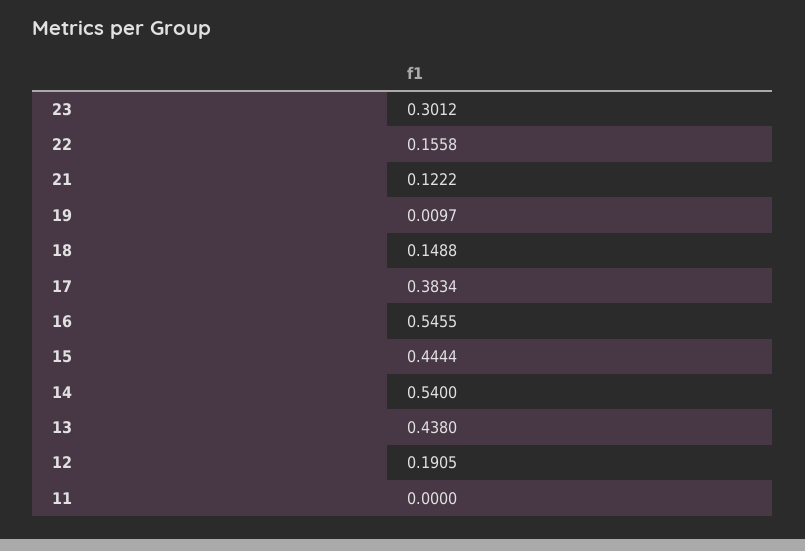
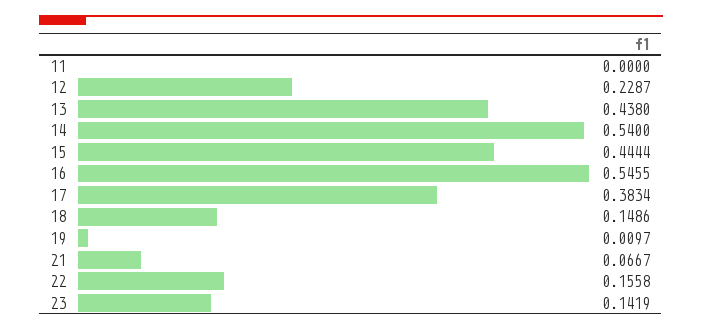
23: 0.3012 -> 0.1419
21: 0.1222 -> 0.0667
18: 0.1488 -> 0.1486
12: 0.1905 -> 0.2287

